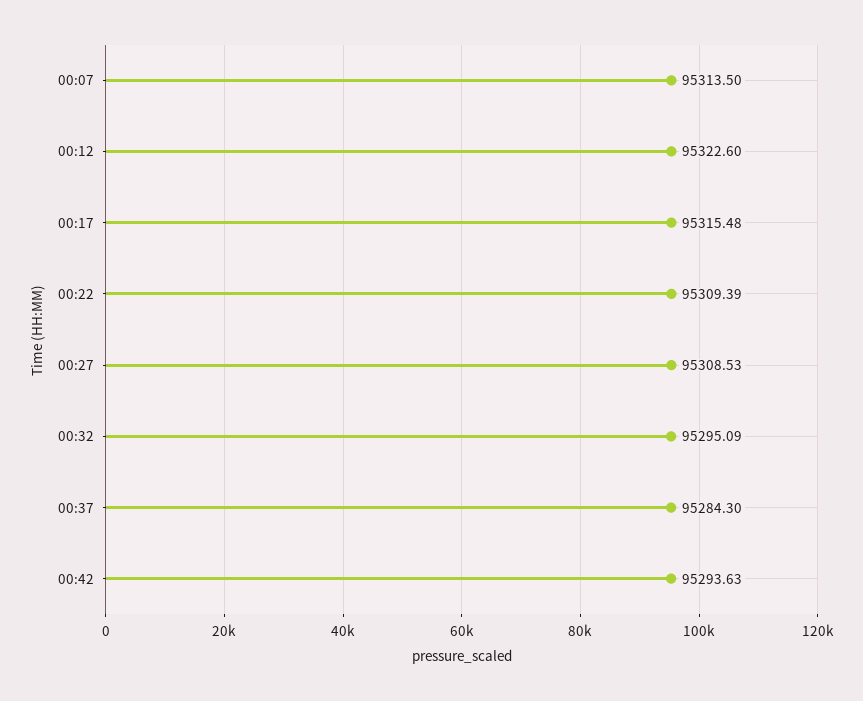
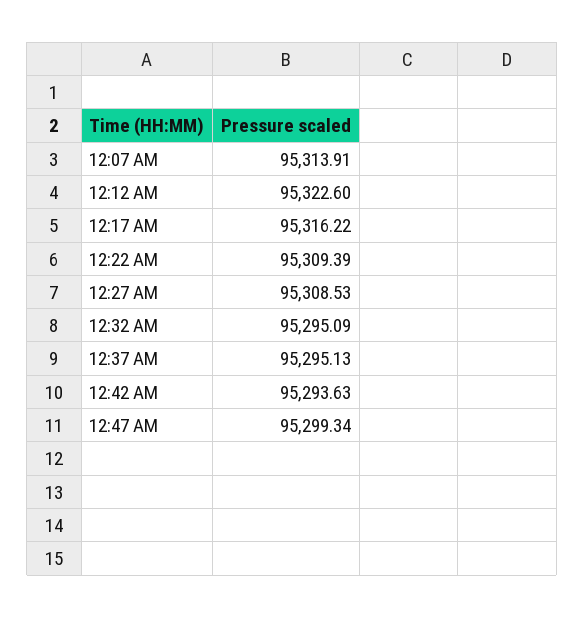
00:07: 95313.5 -> 95313.91
00:17: 95315.48 -> 95316.22
00:37: 95284.3 -> 95295.13
12:47 AM: none -> 95299.34

